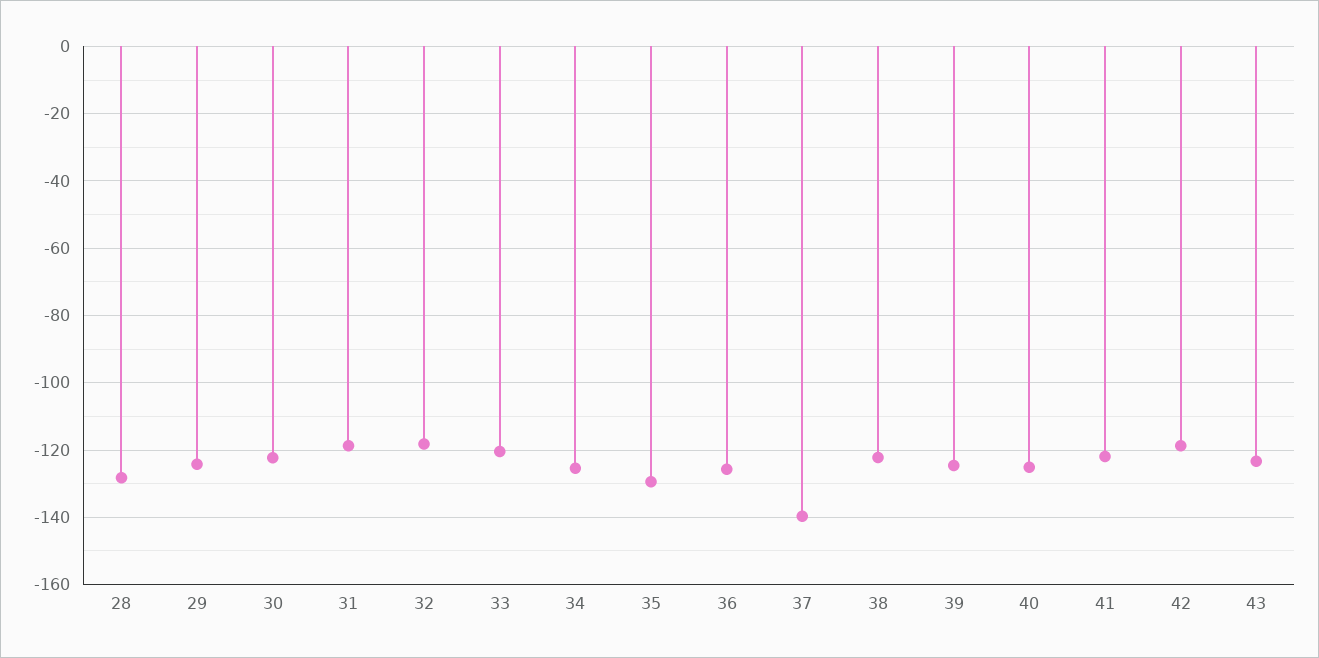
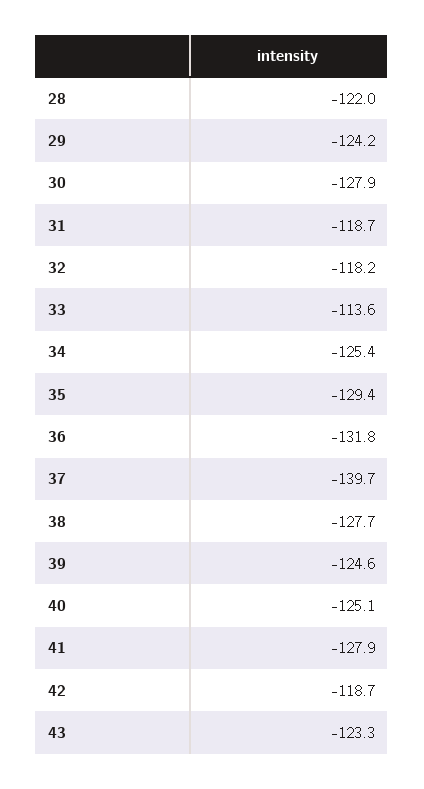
28: -128 -> -122
30: -122 -> -127.9
33: -120 -> -113.6
36: -126 -> -131.8
38: -122 -> -127.7
41: -122 -> -127.9

